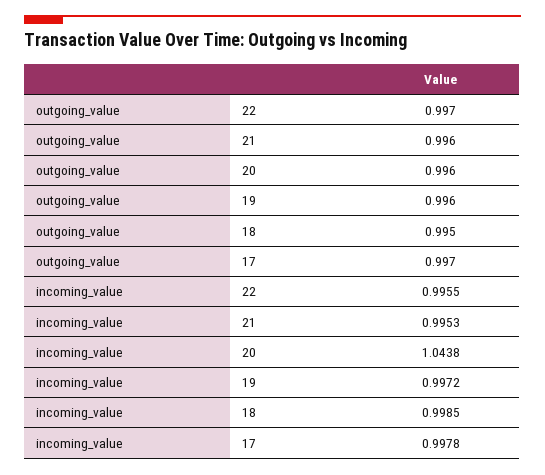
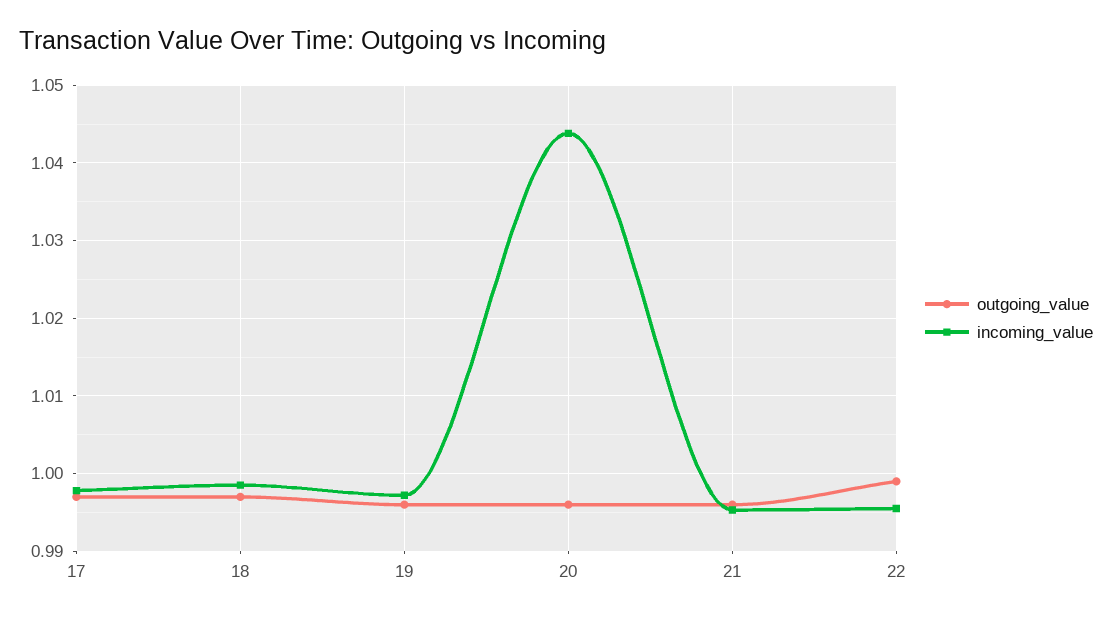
outgoing_value, 22: 0.997 -> 0.999
outgoing_value, 18: 0.995 -> 0.997

